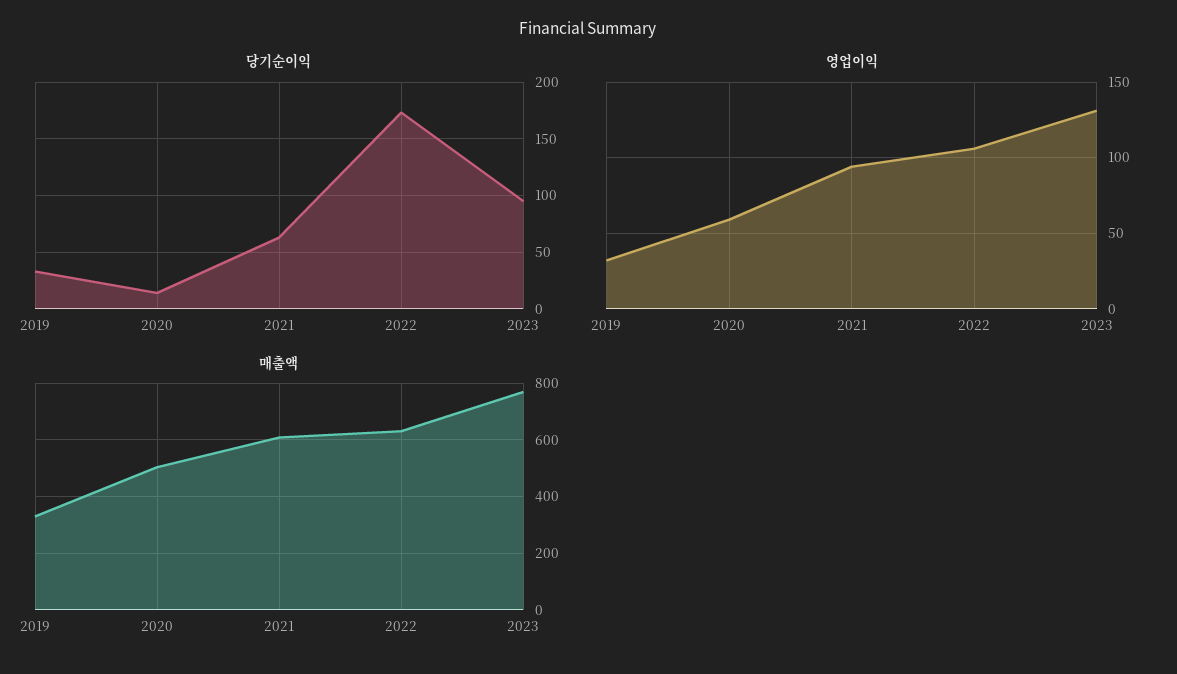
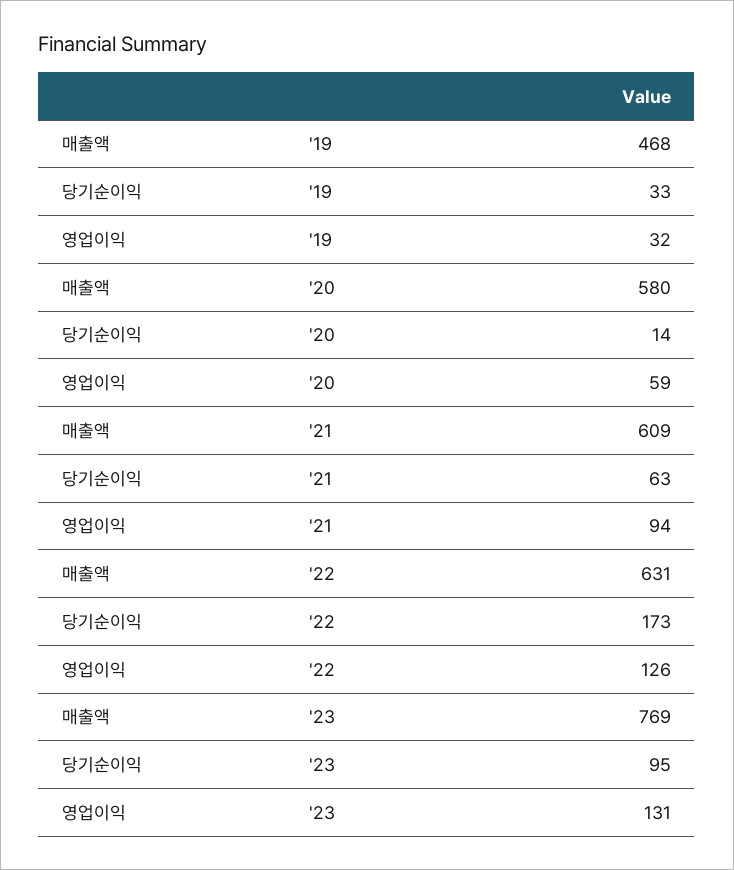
영업이익, 2022: 105 -> 126
매출액, 2019: 325 -> 468
매출액, 2020: 500 -> 580

